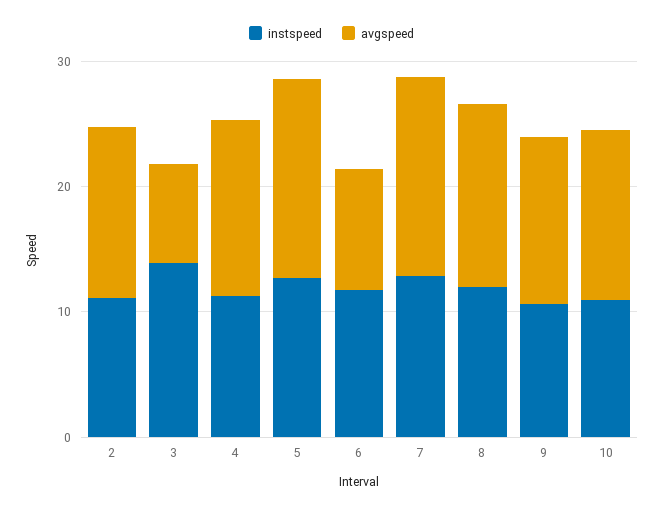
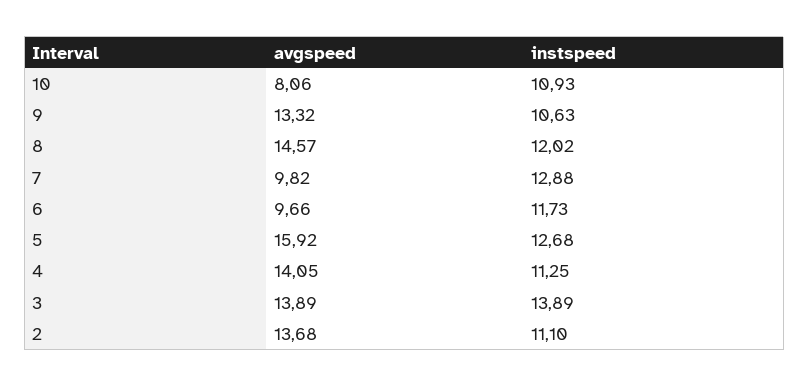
avgspeed, 3: 8 -> 13.89
avgspeed, 7: 16 -> 9.82
avgspeed, 10: 14 -> 8.06

